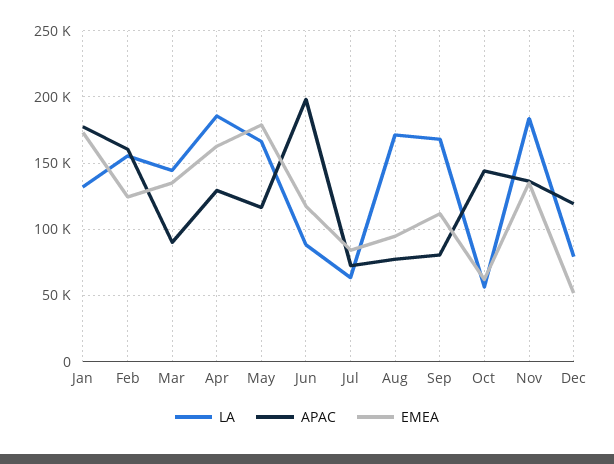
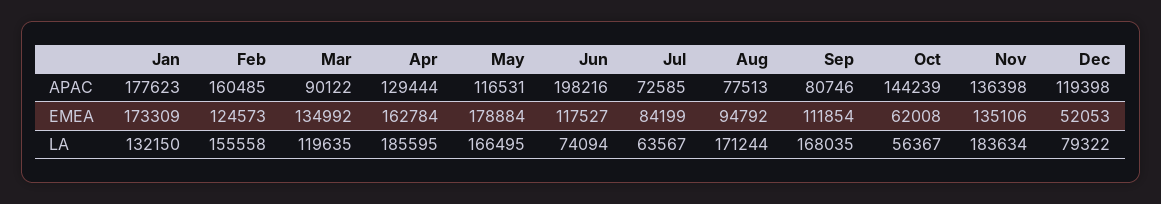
LA, Mar: 145000 -> 119635
LA, Jun: 90000 -> 74094

